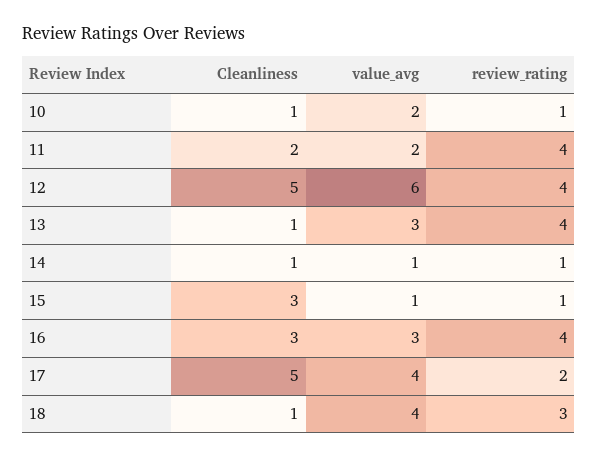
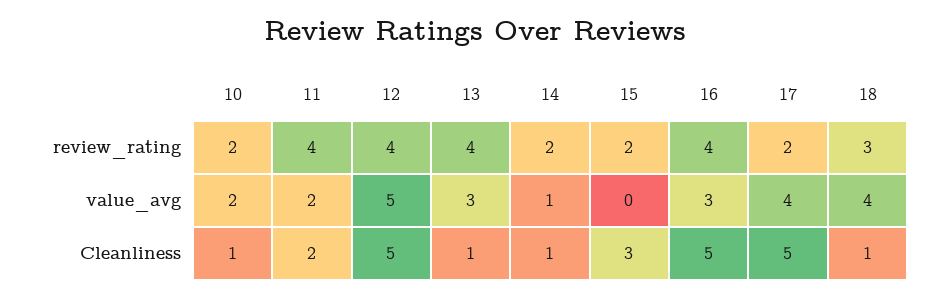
review_rating, 10: 1 -> 2
value_avg, 12: 6 -> 5
review_rating, 14: 1 -> 2
value_avg, 15: 1 -> 0
review_rating, 15: 1 -> 2
Cleanliness, 16: 3 -> 5

